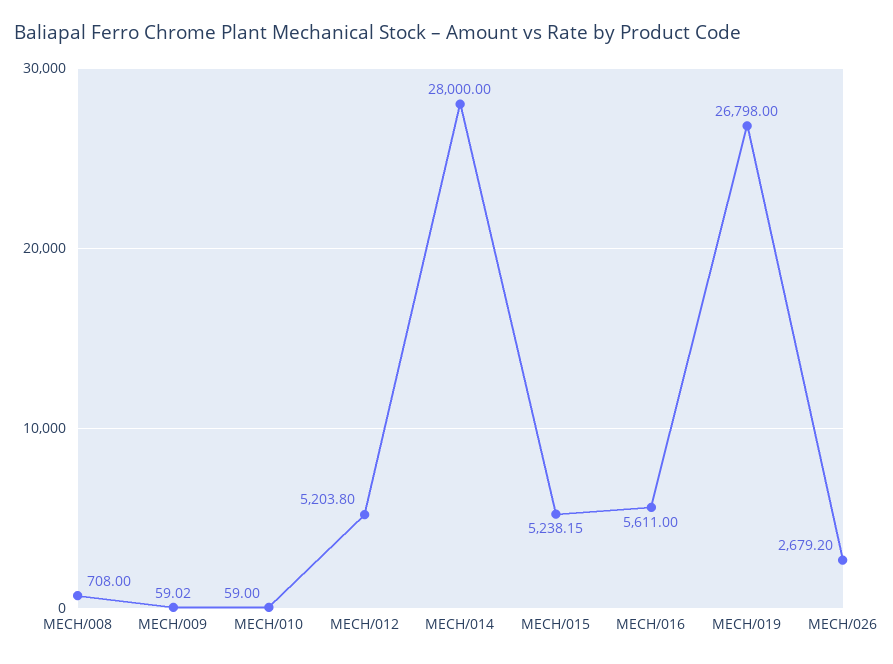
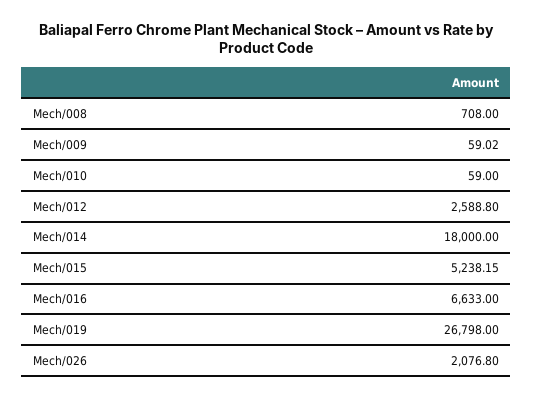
MECH/012: 5203.8 -> 2588.8
MECH/014: 28000 -> 18000
MECH/016: 5611 -> 6633
MECH/026: 2679.2 -> 2076.8

